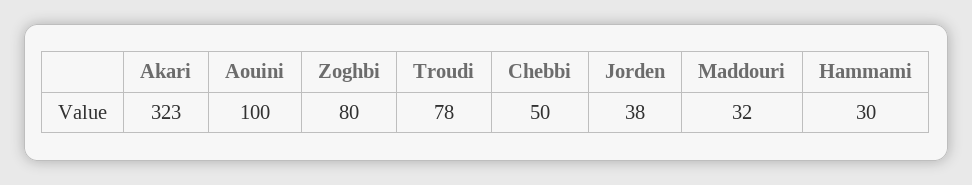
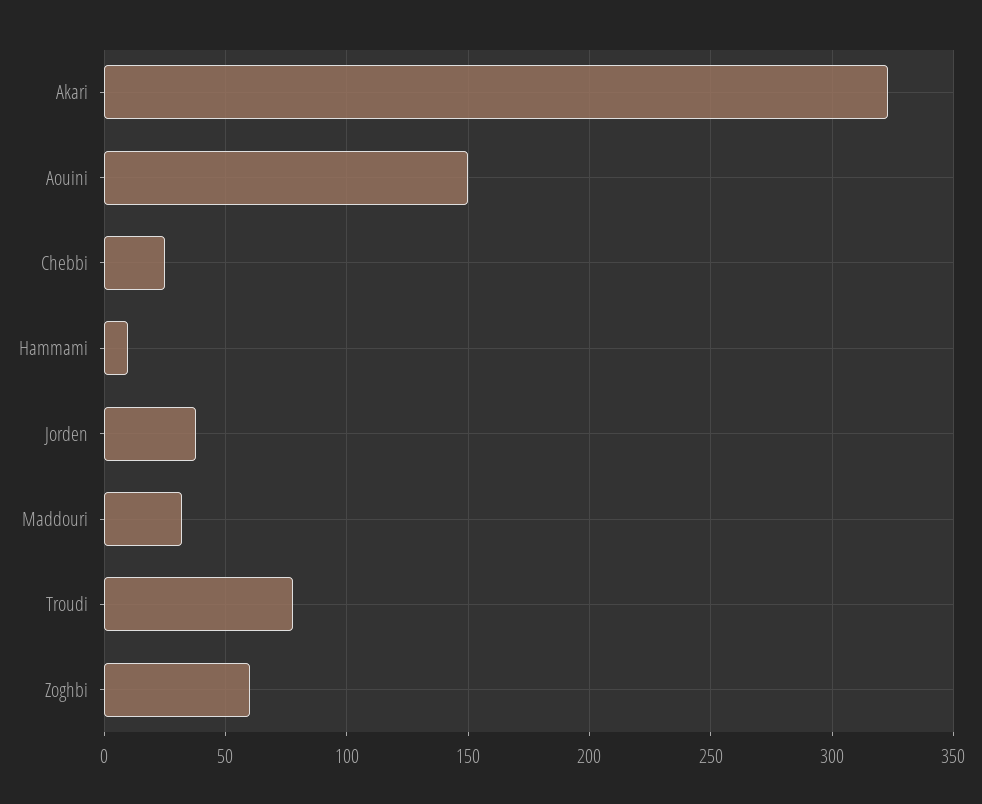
Aouini: 100 -> 150
Zoghbi: 80 -> 60
Chebbi: 50 -> 25
Hammami: 30 -> 10

